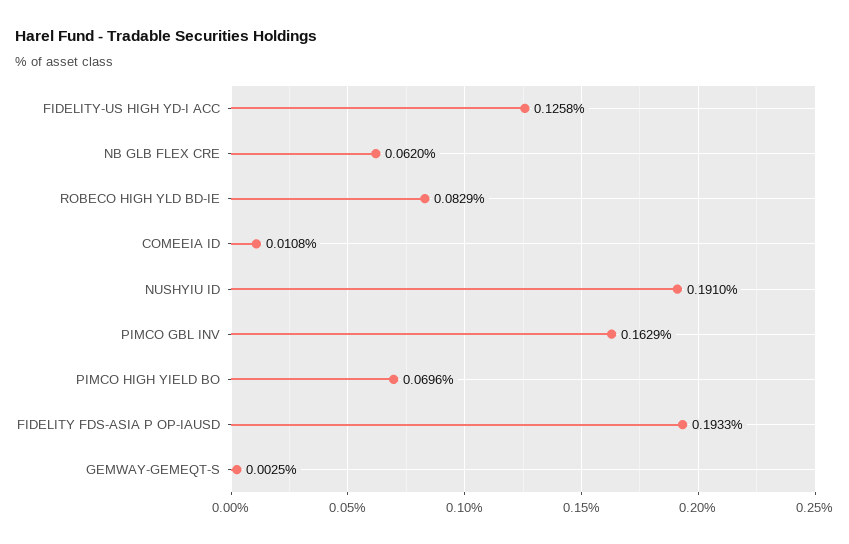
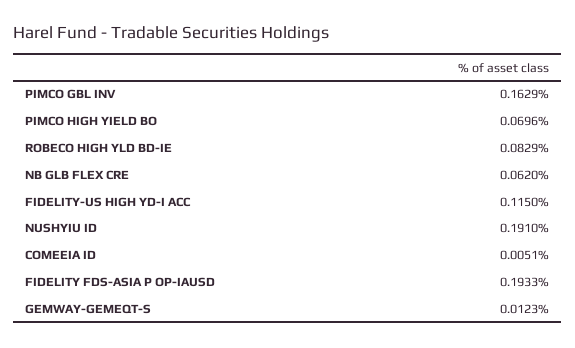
FIDELITY-US HIGH YD-I ACC: 0.1258 -> 0.115
COMEEIA ID: 0.0108 -> 0.0051
GEMWAY-GEMEQT-S: 0.0025 -> 0.0123

